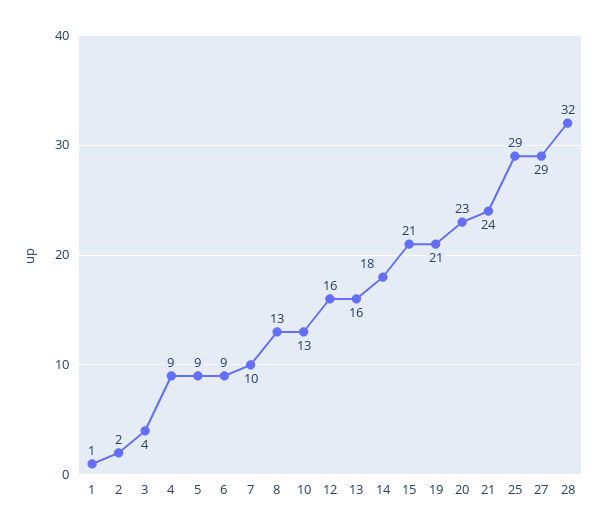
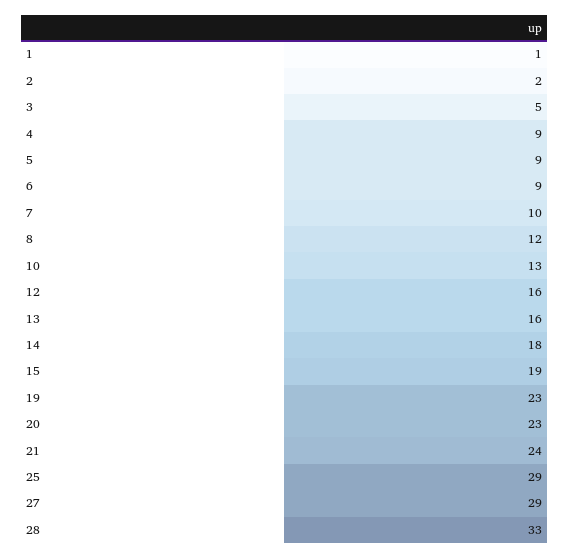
3: 4 -> 5
8: 13 -> 12
15: 21 -> 19
19: 21 -> 23
28: 32 -> 33

